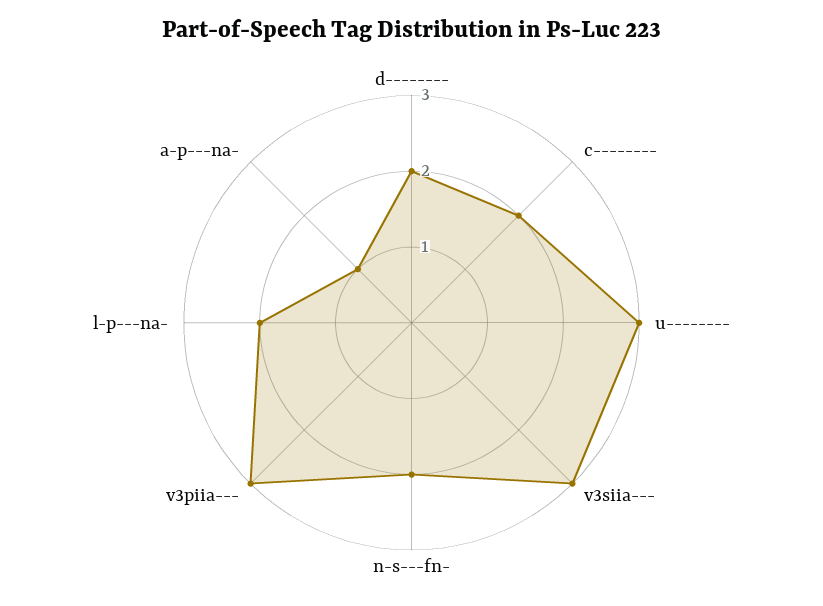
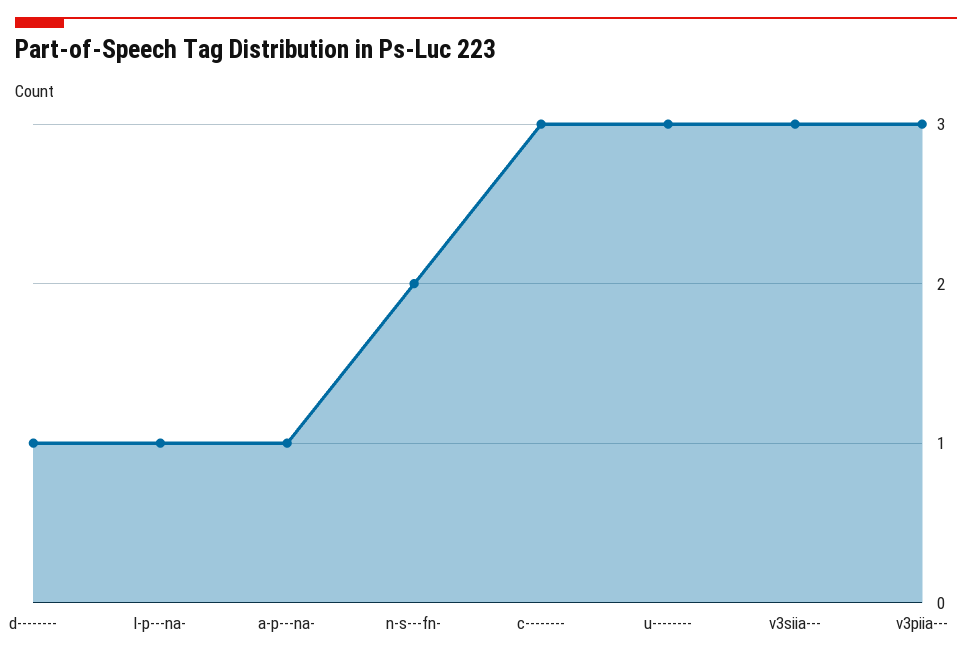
d--------: 2 -> 1
c--------: 2 -> 3
l-p---na-: 2 -> 1

